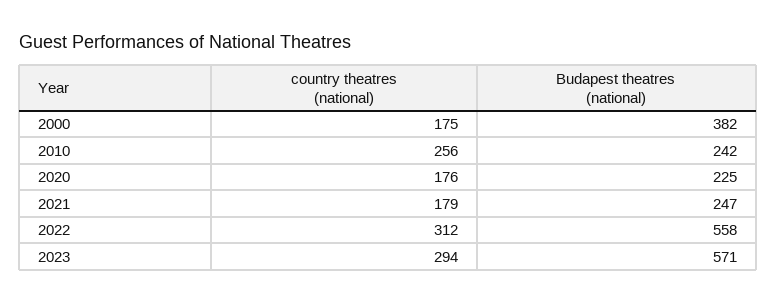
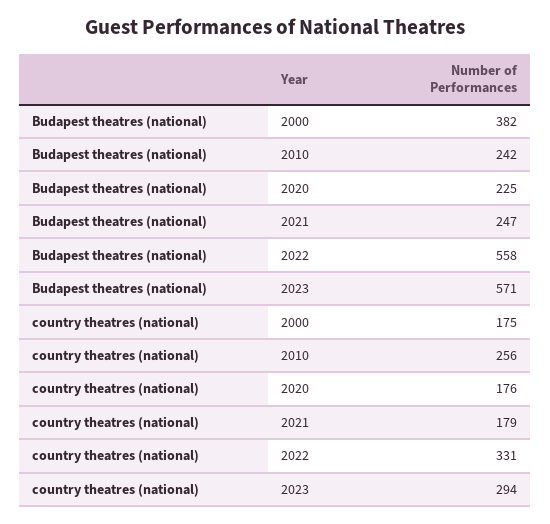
country theatres (national), 2022: 312 -> 331

